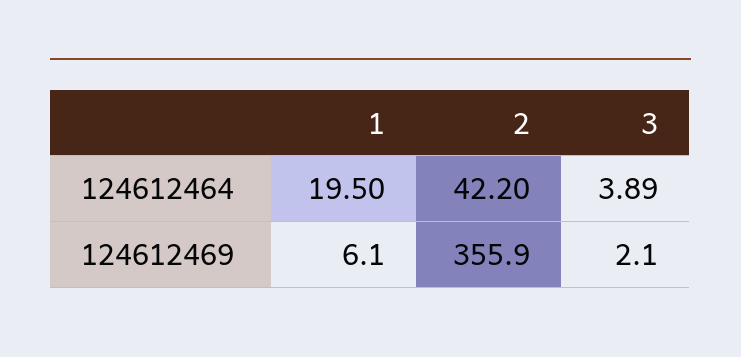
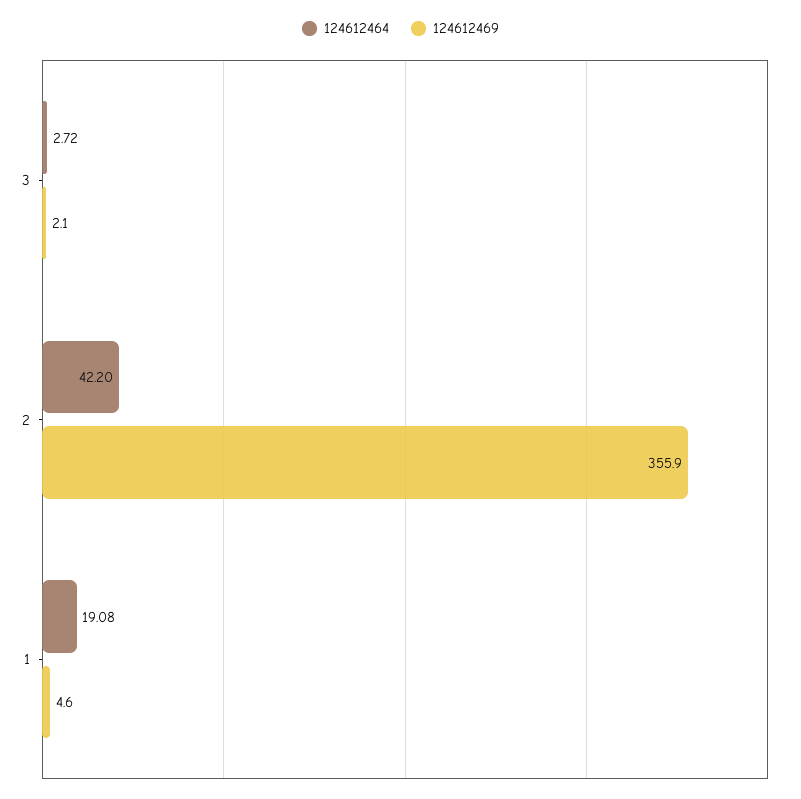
124612464, 1: 19.5 -> 19.08
124612464, 3: 3.89 -> 2.72
124612469, 1: 6.1 -> 4.6

